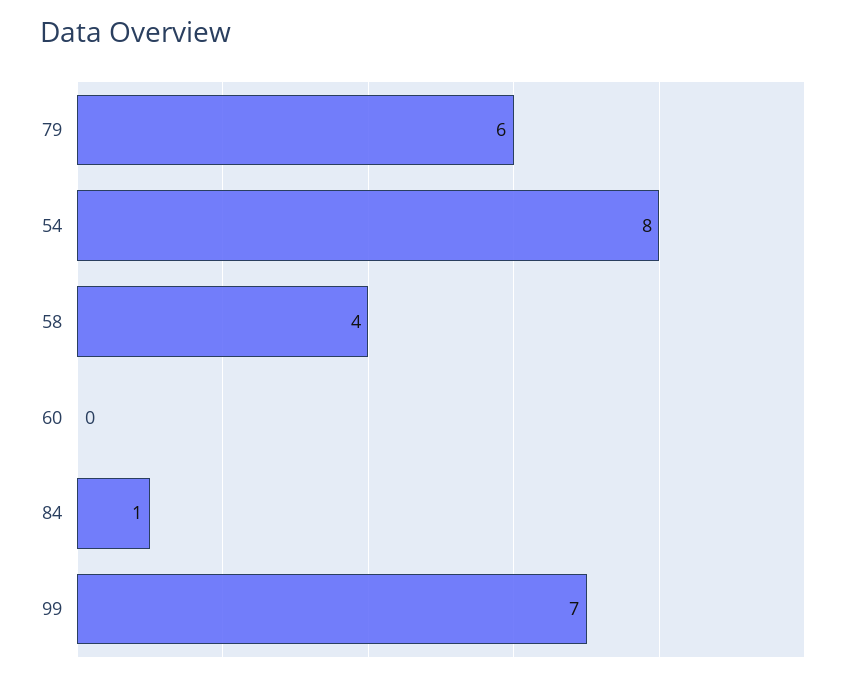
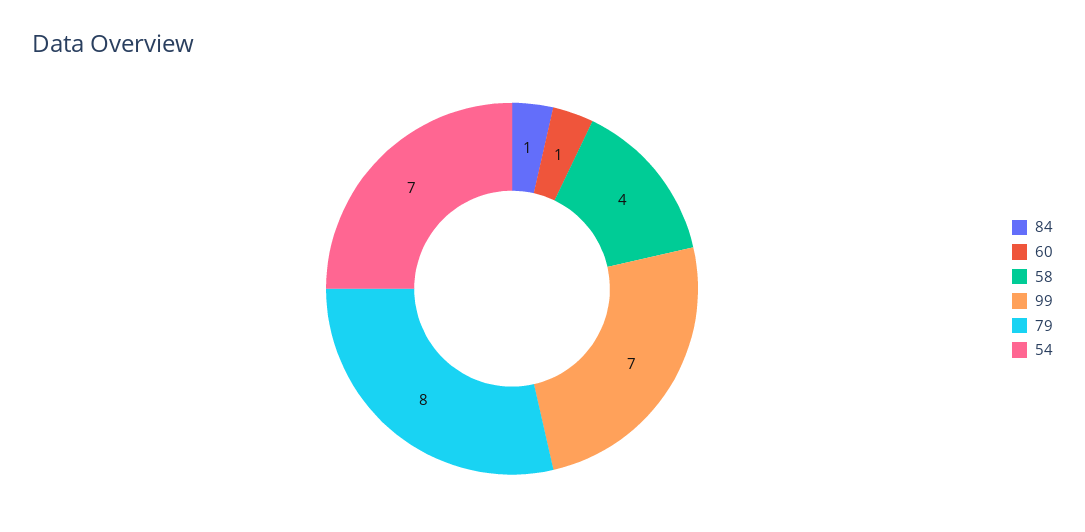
79: 6 -> 8
54: 8 -> 7
60: 0 -> 1

